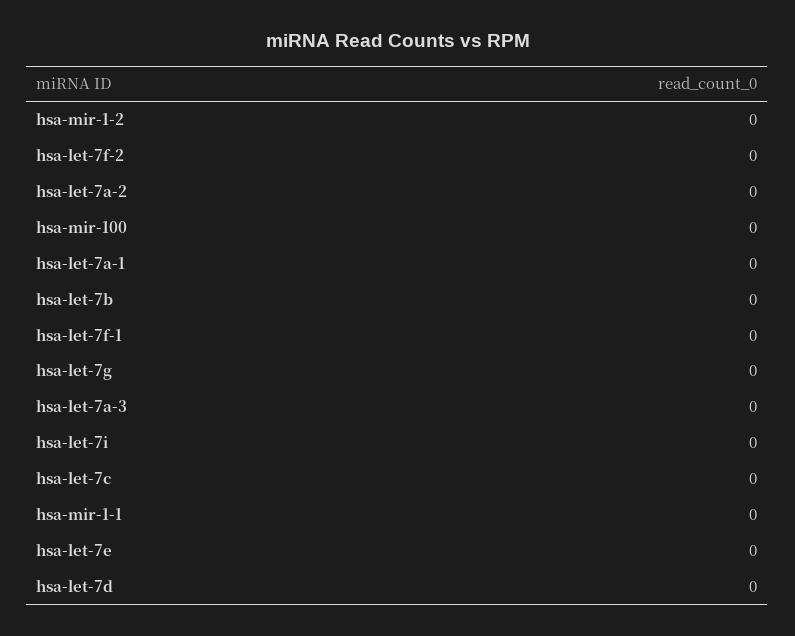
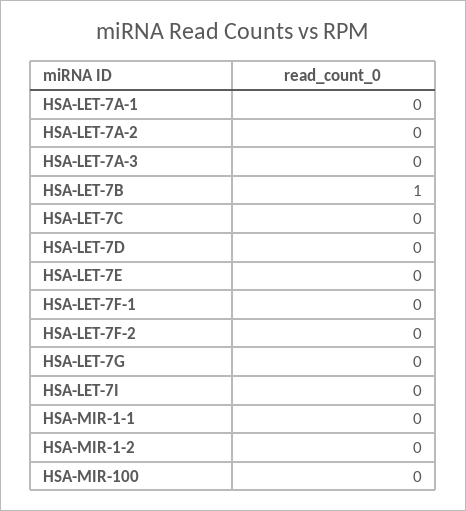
hsa-let-7b: 0 -> 1

